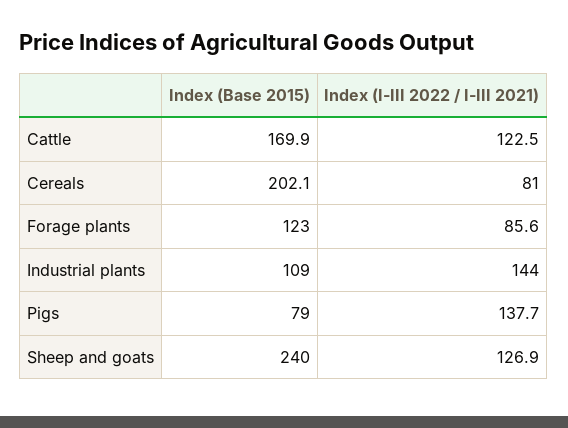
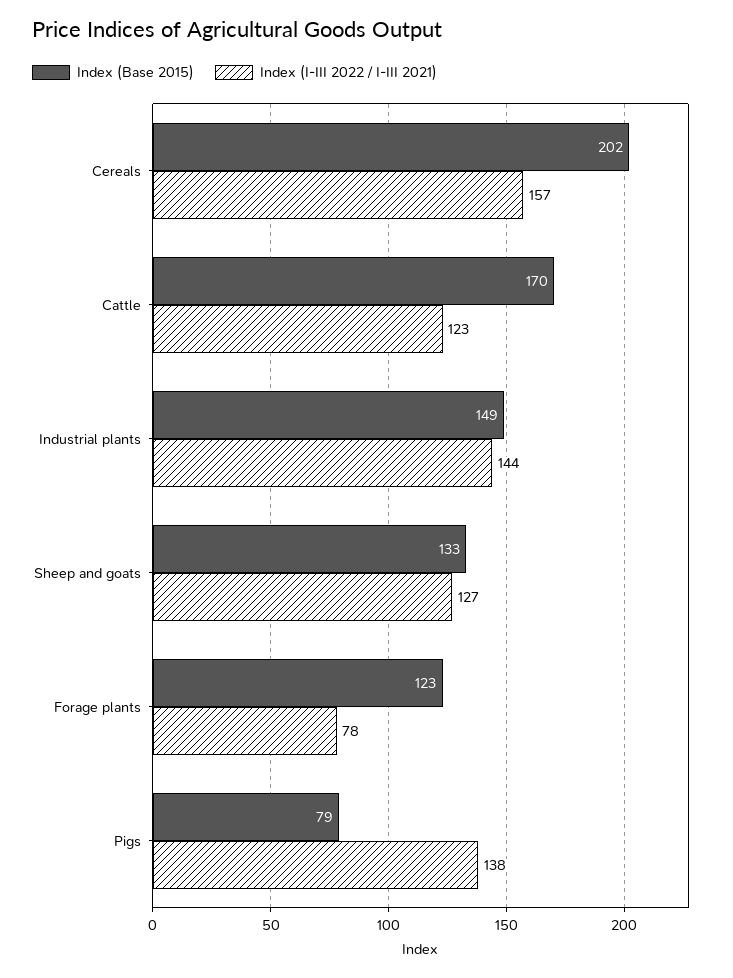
Index (I-III 2022 / I-III 2021), Cereals: 81 -> 157
Index (I-III 2022 / I-III 2021), Forage plants: 85.6 -> 78
Index (Base 2015), Industrial plants: 109 -> 149
Index (Base 2015), Sheep and goats: 240 -> 133

